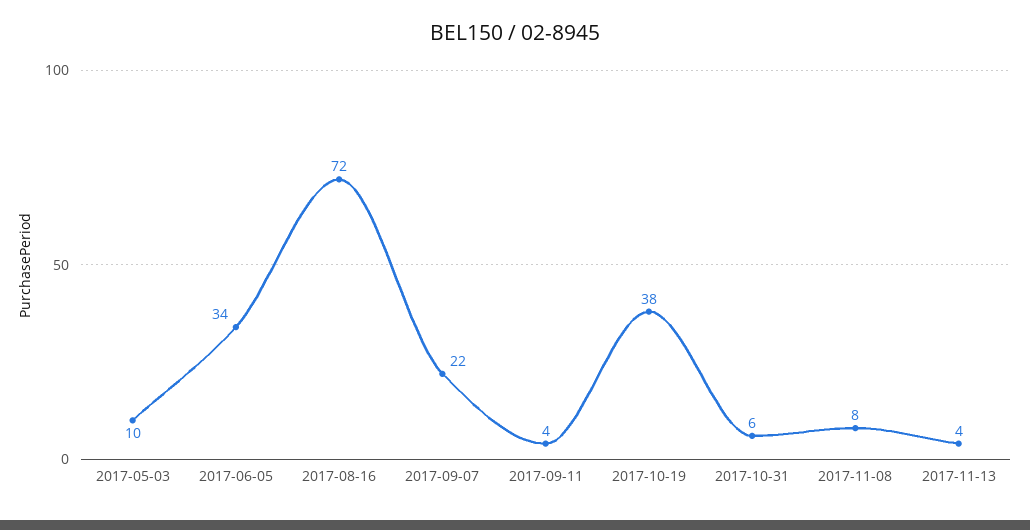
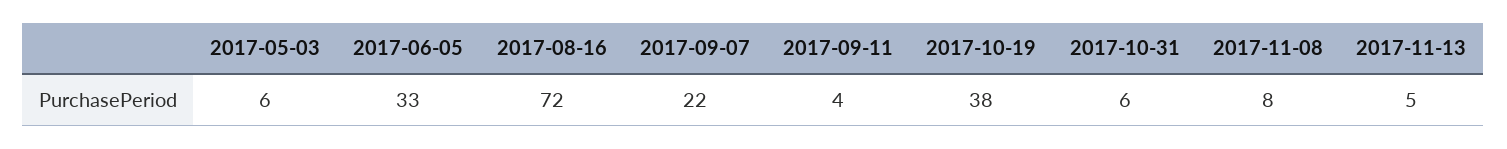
2017-05-03: 10 -> 6
2017-06-05: 34 -> 33
2017-11-13: 4 -> 5

